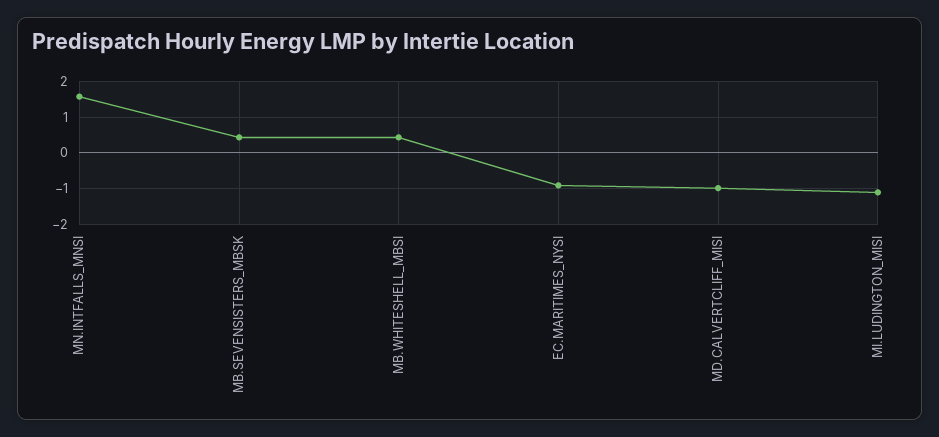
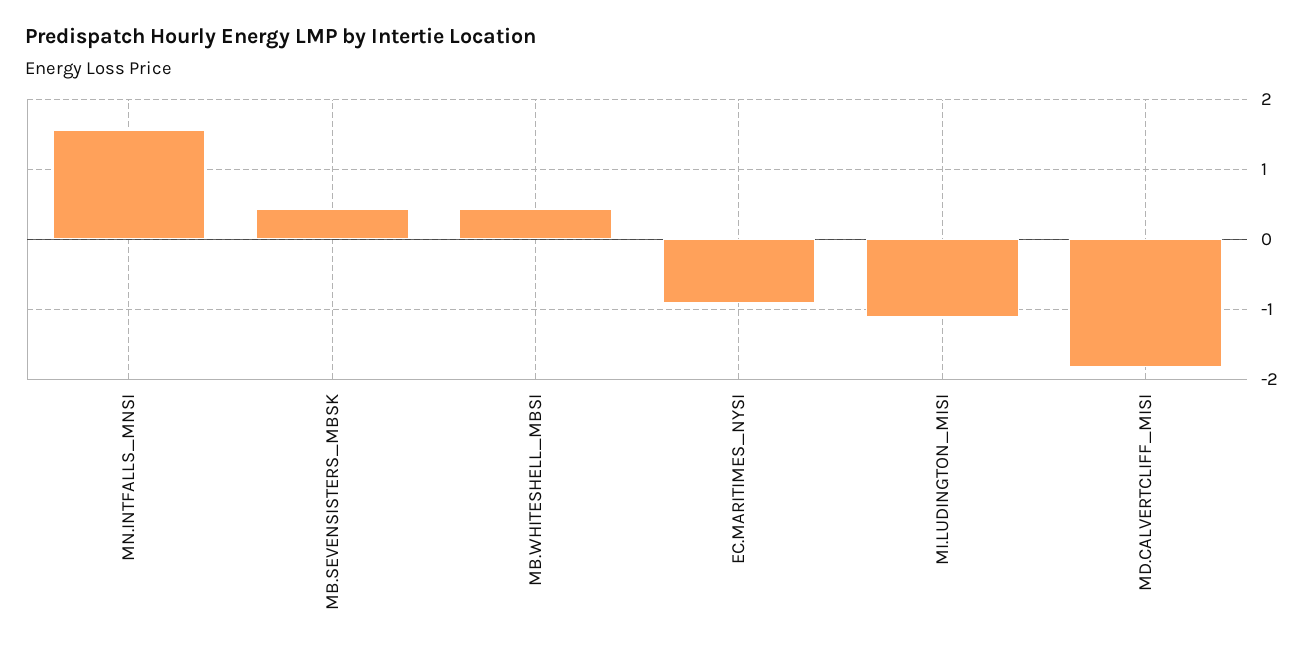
MD.CALVERTCLIFF_MISI: -1 -> -1.8

